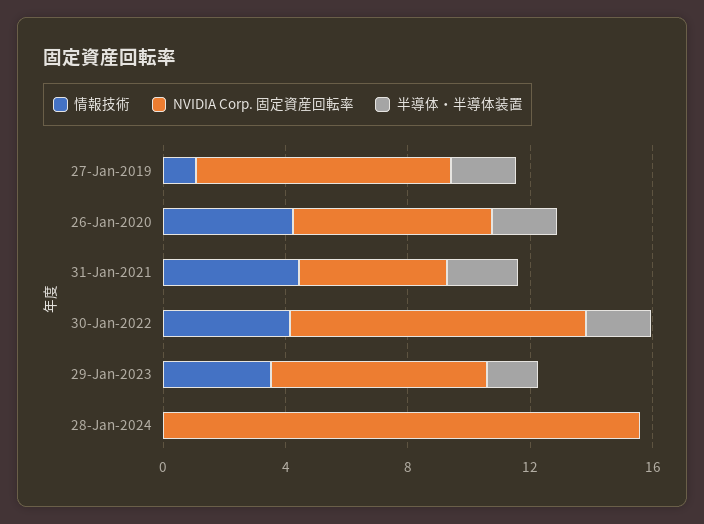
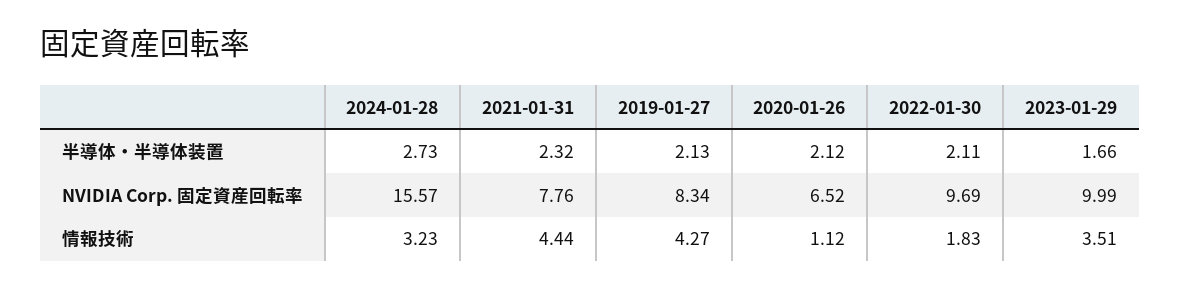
情報技術, 27-Jan-2019: 1 -> 4.27
情報技術, 26-Jan-2020: 4 -> 1.12
NVIDIA Corp. 固定資産回転率, 31-Jan-2021: 5 -> 7.76
情報技術, 30-Jan-2022: 4 -> 1.83
NVIDIA Corp. 固定資産回転率, 29-Jan-2023: 7 -> 9.99
情報技術, 28-Jan-2024: 0 -> 3.23
半導体・半導体装置, 28-Jan-2024: 0 -> 2.73

